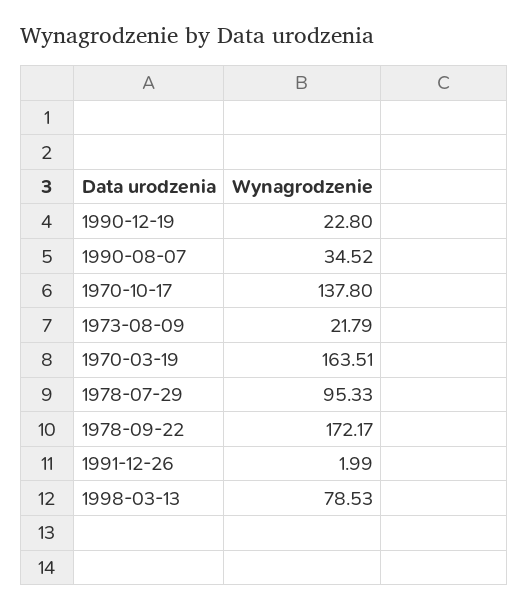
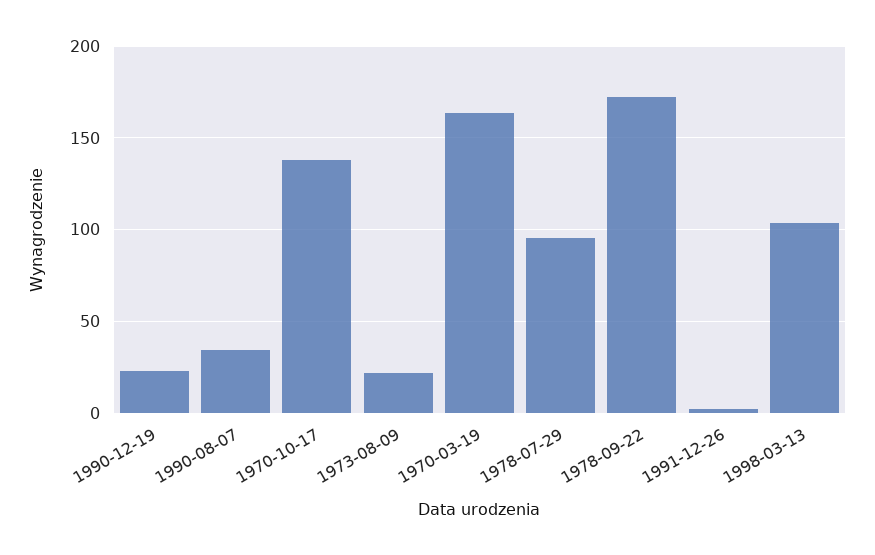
1998-03-13: 78.53 -> 105

